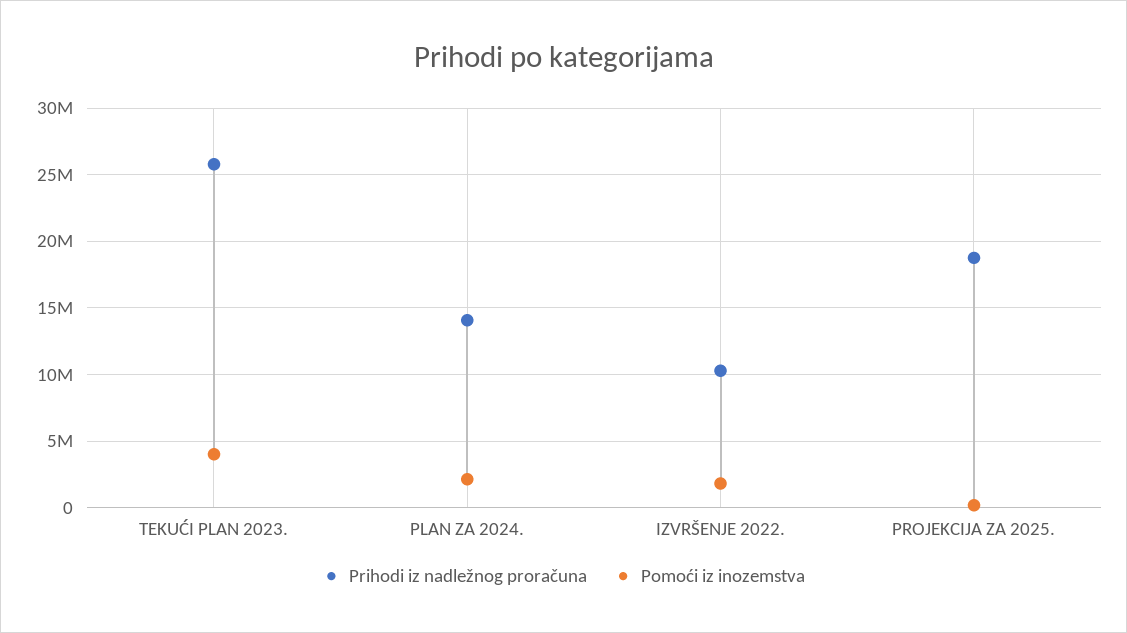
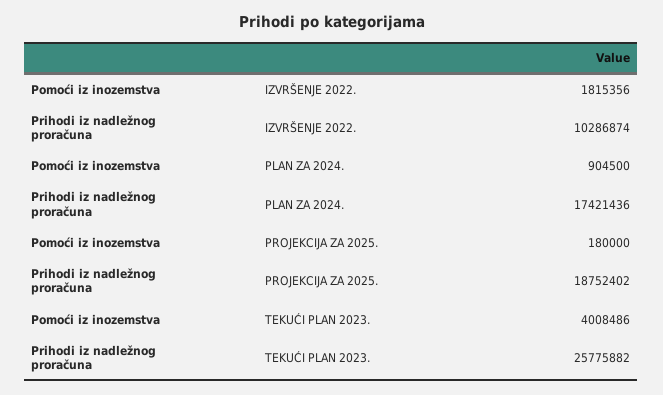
Prihodi iz nadležnog proračuna, PLAN ZA 2024.: 14000000 -> 17421436
Pomoći iz inozemstva, PLAN ZA 2024.: 2000000 -> 904500

